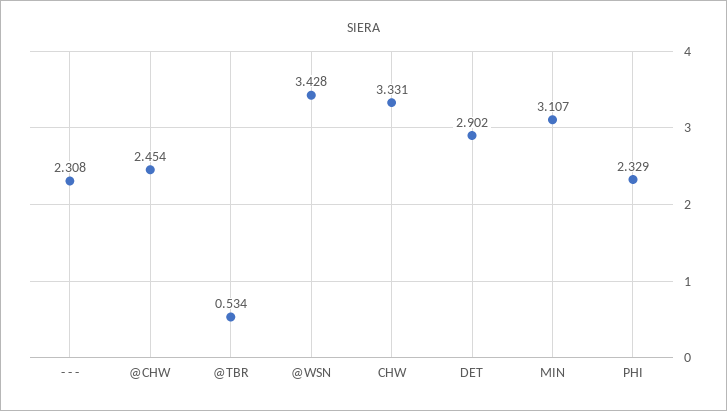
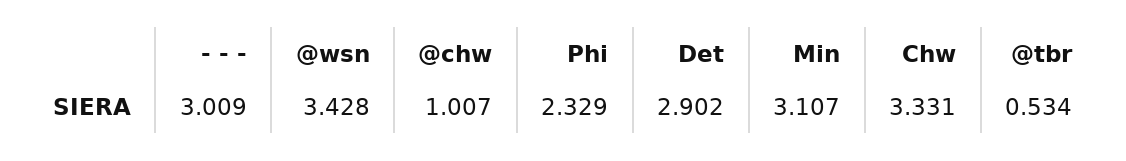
- - -: 2.308 -> 3.009
@CHW: 2.454 -> 1.007

